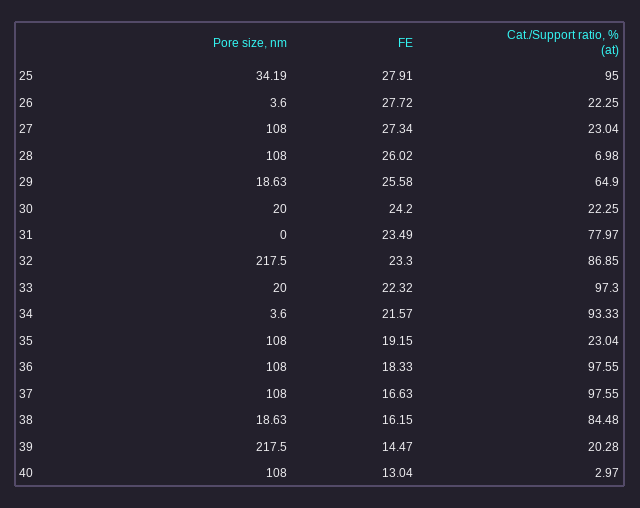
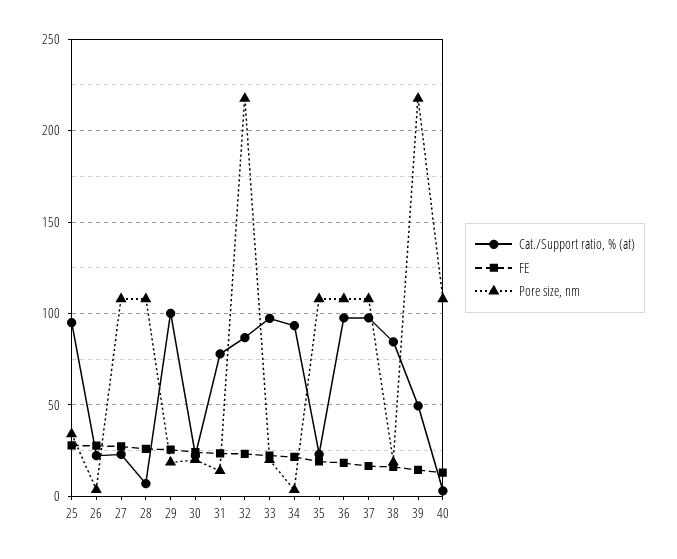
Cat./Support ratio, % (at), 29: 64.9 -> 100
Pore size, nm, 31: 0 -> 15
Cat./Support ratio, % (at), 39: 20.28 -> 50

